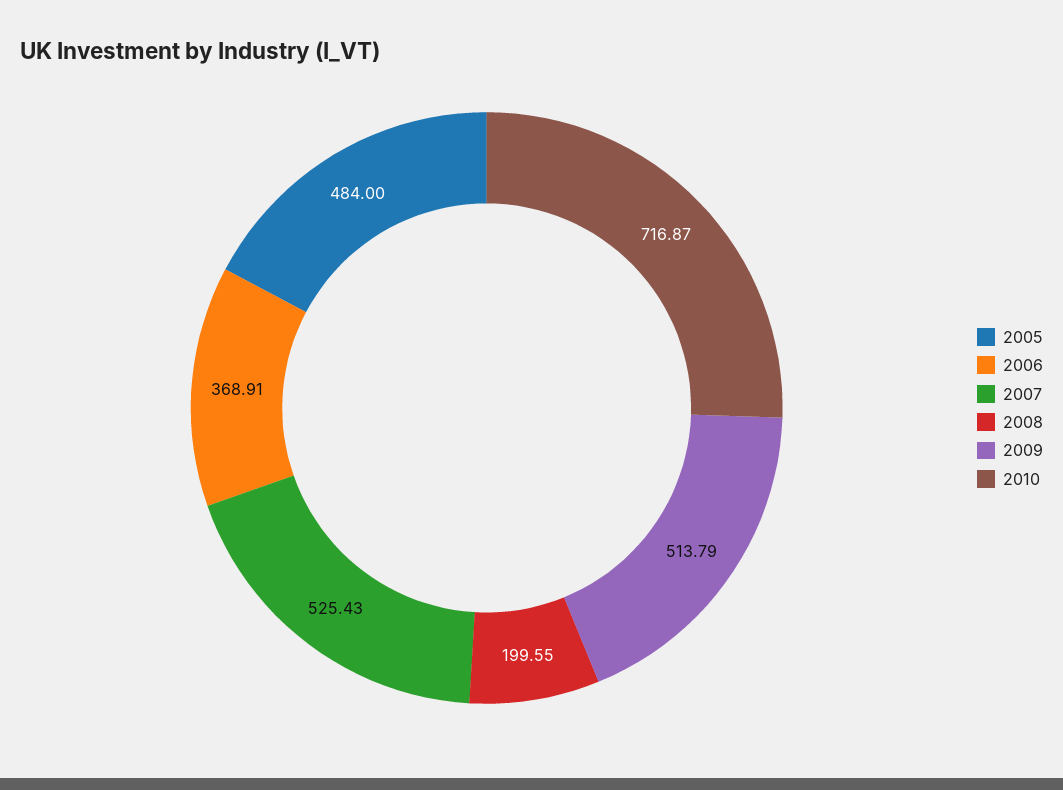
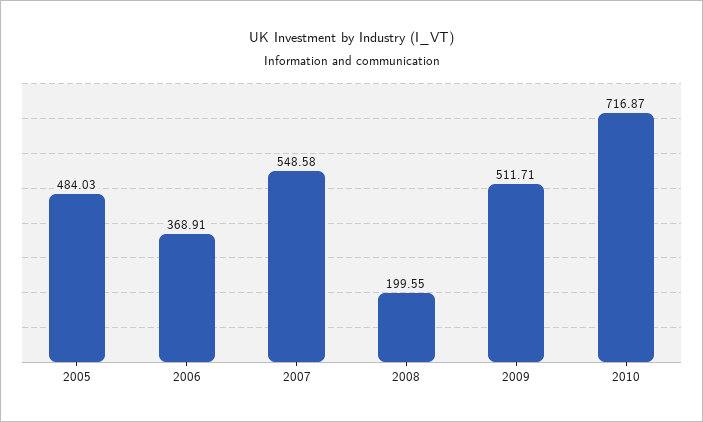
2005: 484 -> 484.03
2007: 525.43 -> 548.58
2009: 513.79 -> 511.71

